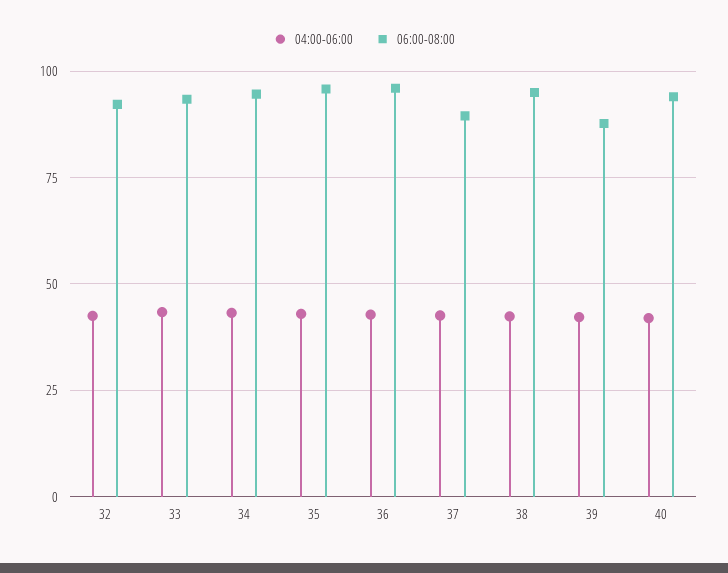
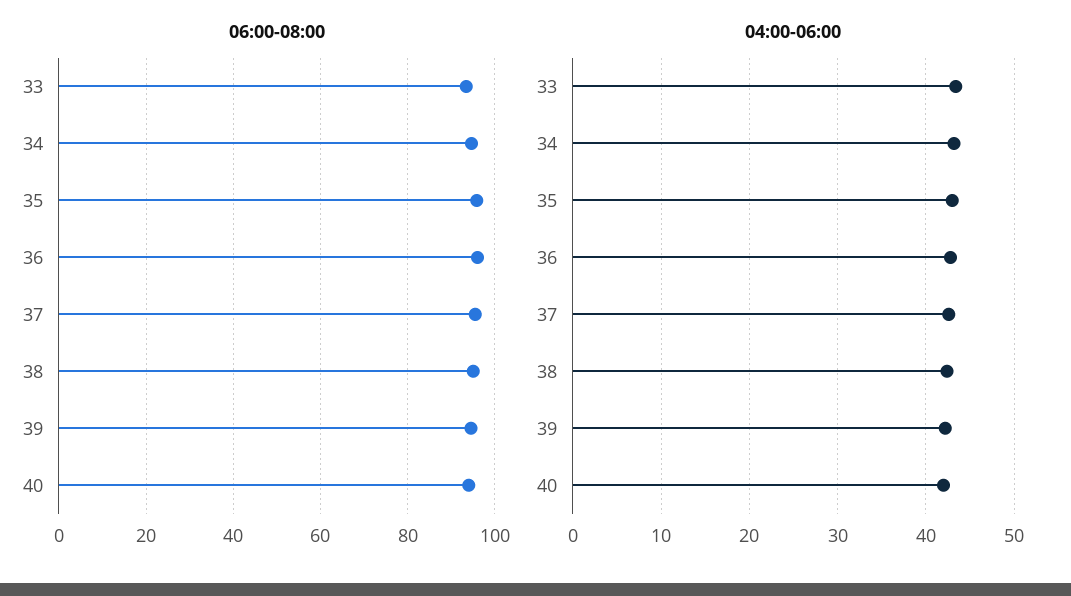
04:00-06:00, 32: 42.5 -> none
06:00-08:00, 32: 92.5 -> none
06:00-08:00, 37: 90 -> 96
06:00-08:00, 39: 87.5 -> 94

